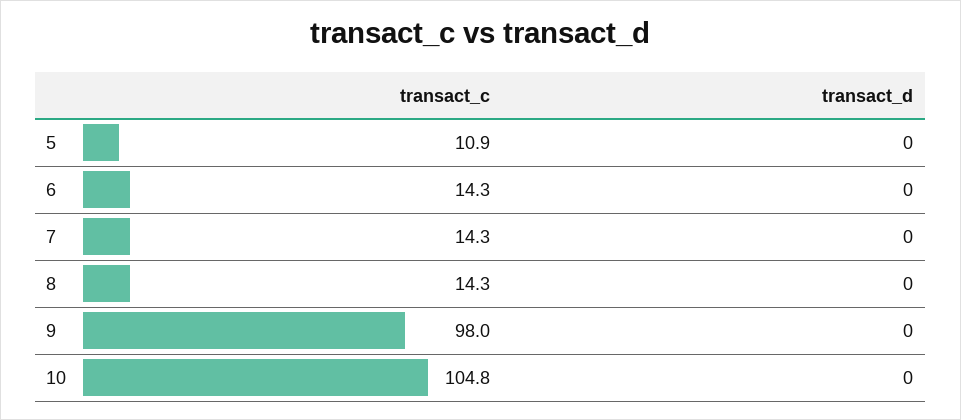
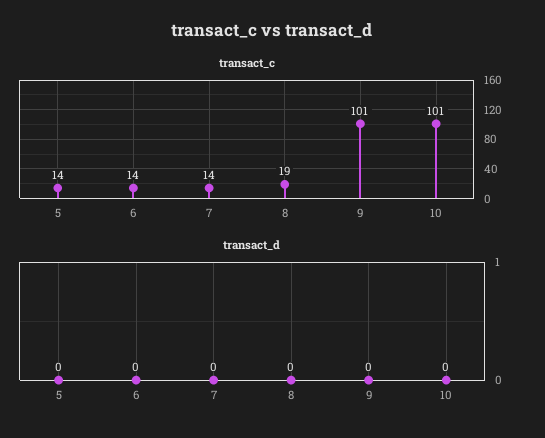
transact_c, 5: 10.9 -> 14
transact_c, 8: 14.3 -> 19
transact_c, 9: 98 -> 101
transact_c, 10: 104.8 -> 101

